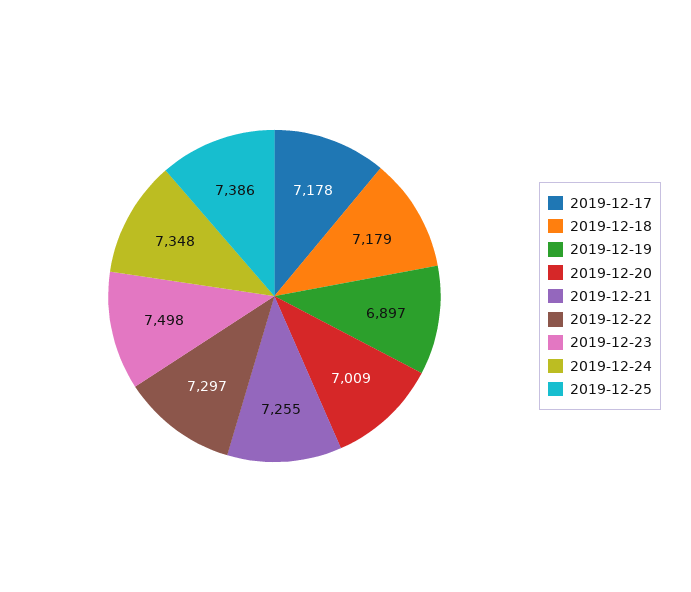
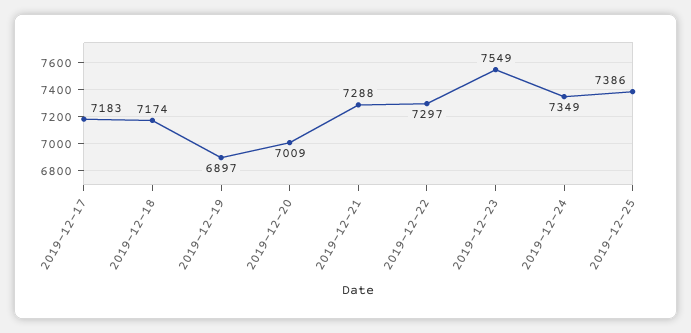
2019-12-17: 7178 -> 7183
2019-12-18: 7179 -> 7174
2019-12-21: 7255 -> 7288
2019-12-23: 7498 -> 7549
2019-12-24: 7348 -> 7349

